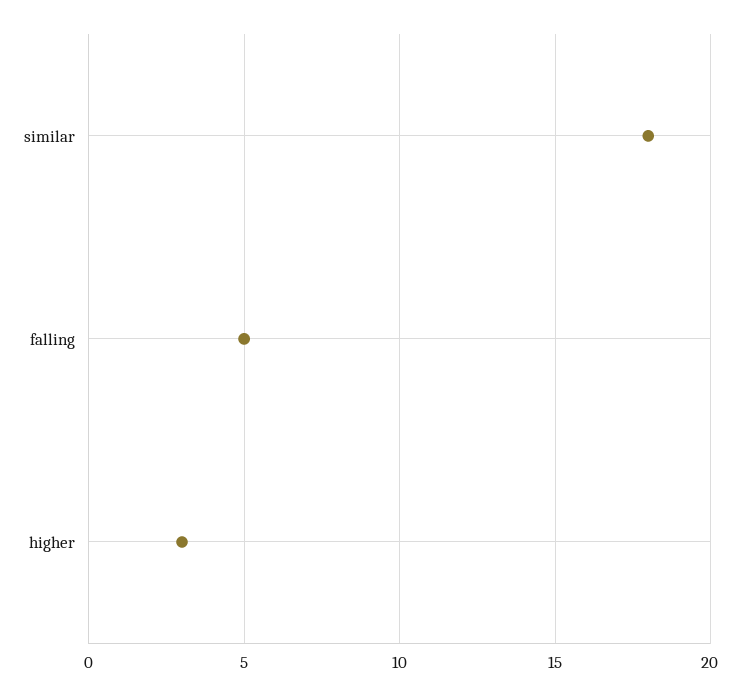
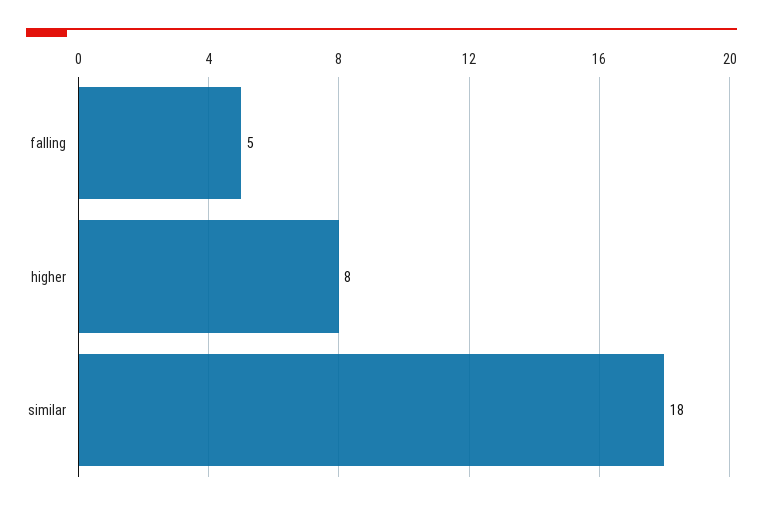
higher: 3 -> 8

